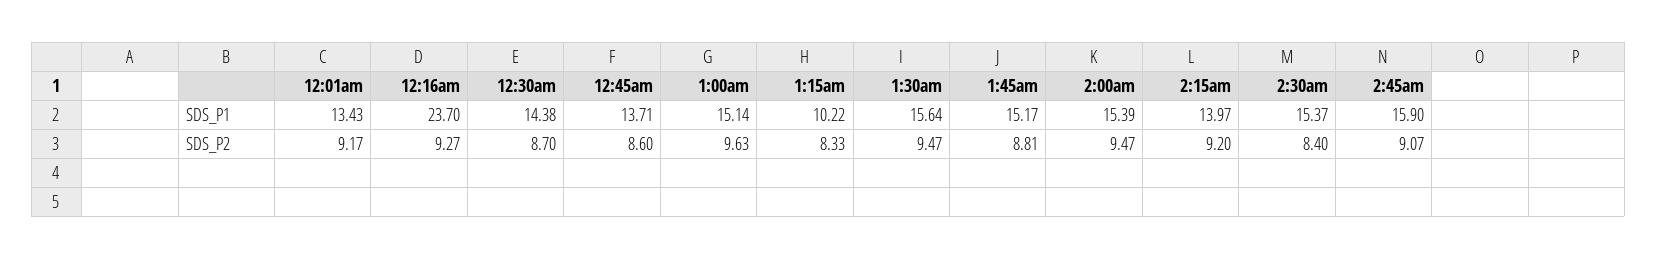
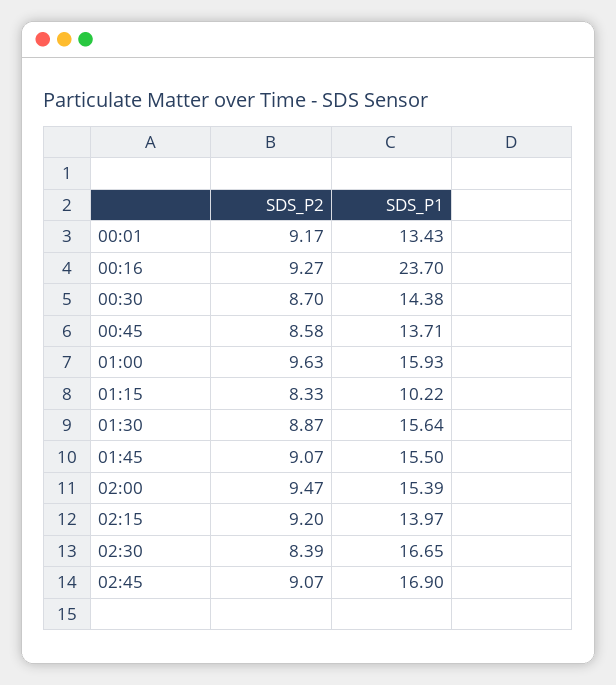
1:00am, SDS_P1: 15.14 -> 15.93
1:45am, SDS_P1: 15.17 -> 15.5
2:30am, SDS_P1: 15.37 -> 16.65
2:45am, SDS_P1: 15.9 -> 16.9
12:45am, SDS_P2: 8.6 -> 8.58
1:30am, SDS_P2: 9.47 -> 8.87
1:45am, SDS_P2: 8.81 -> 9.07
2:30am, SDS_P2: 8.4 -> 8.39

